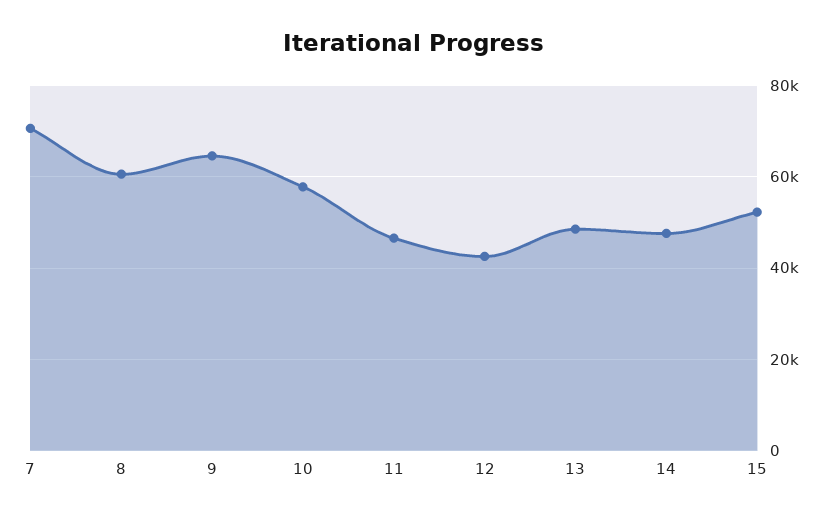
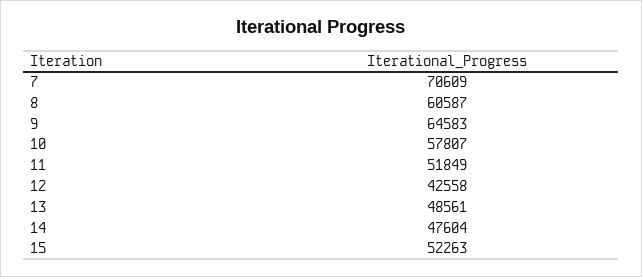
11: 46000 -> 51849

